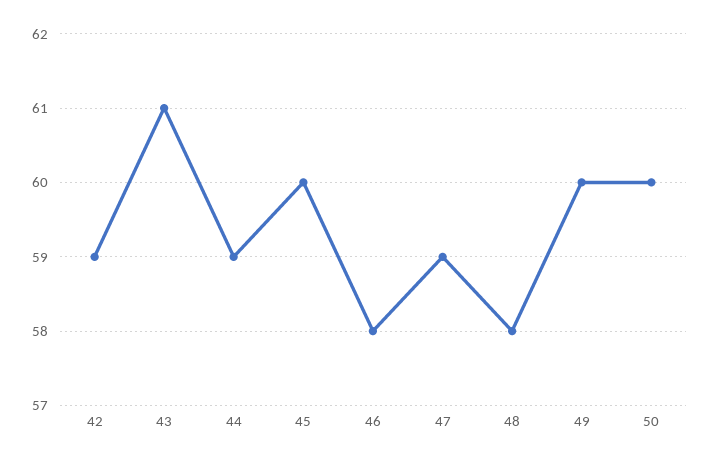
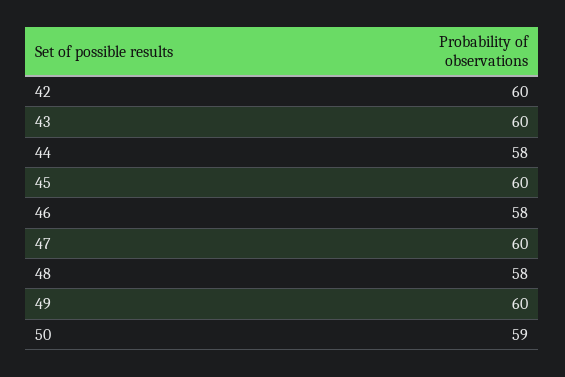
42: 59 -> 60
43: 61 -> 60
44: 59 -> 58
47: 59 -> 60
50: 60 -> 59

